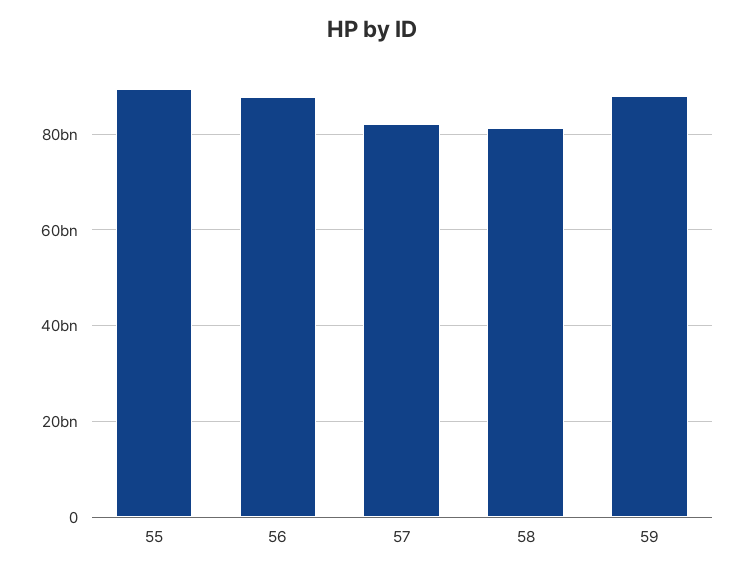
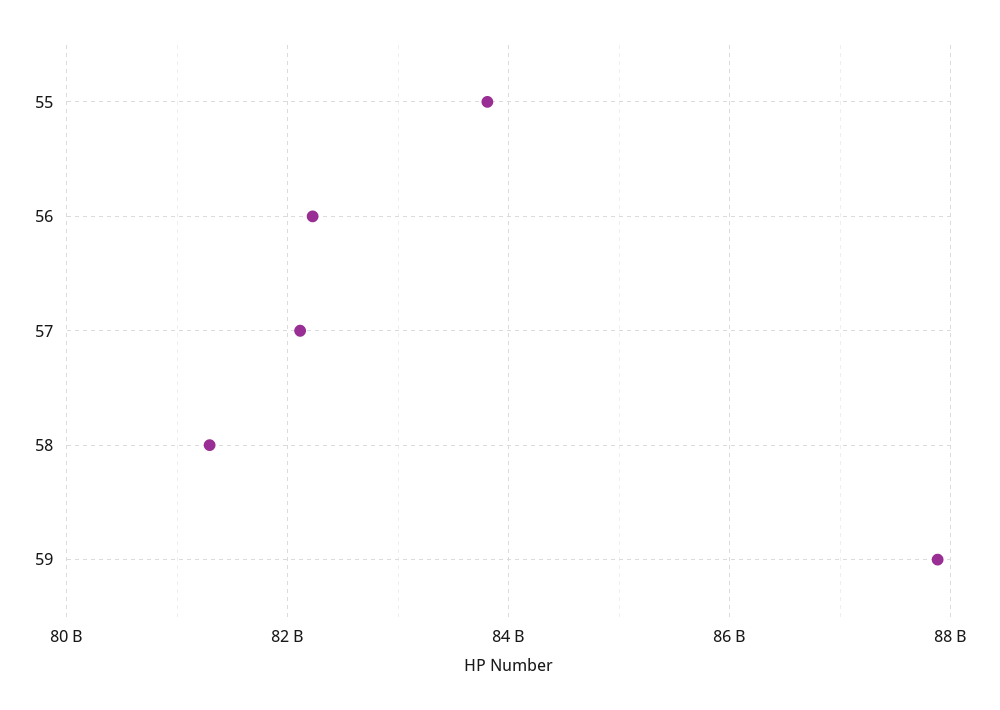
55: 90000000000 -> 83800000000
56: 88000000000 -> 82200000000

